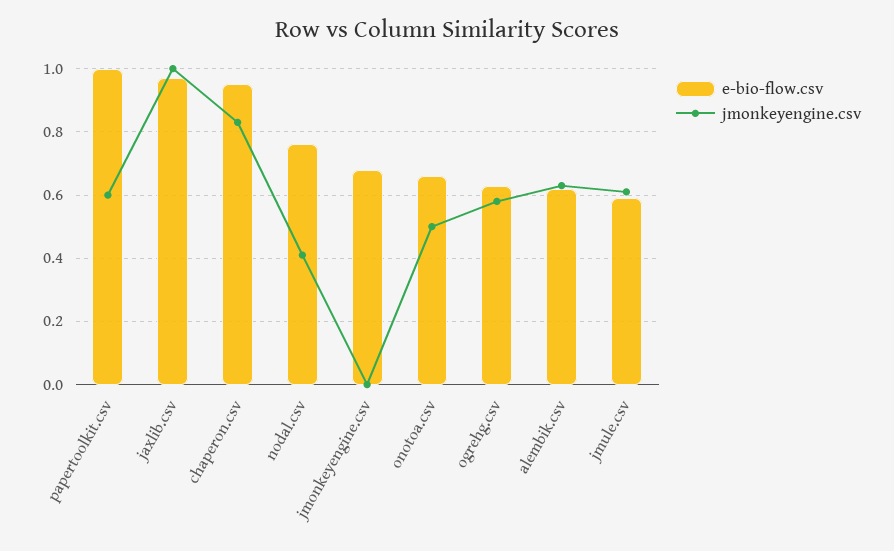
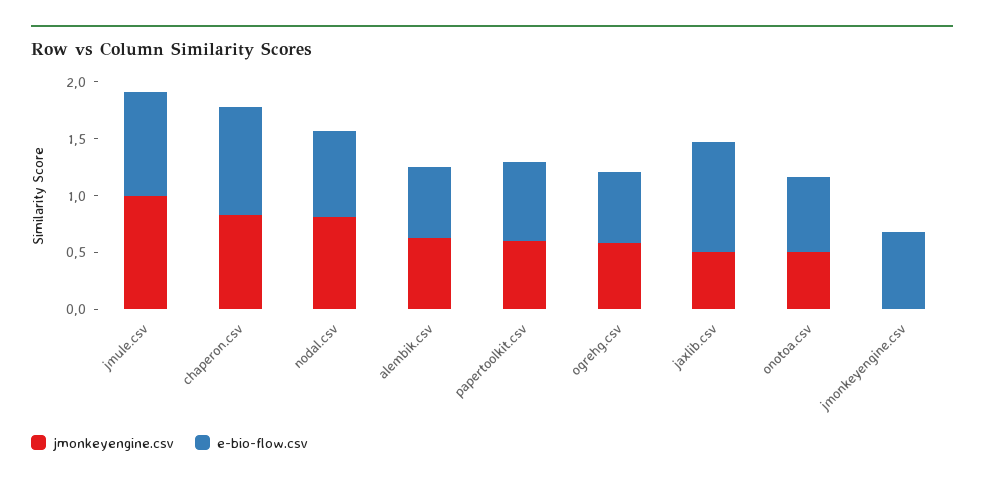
e-bio-flow.csv, papertoolkit.csv: 1 -> 0.7
jmonkeyengine.csv, jaxlib.csv: 1 -> 0.5
jmonkeyengine.csv, nodal.csv: 0.4 -> 0.8
e-bio-flow.csv, jmule.csv: 0.6 -> 0.9
jmonkeyengine.csv, jmule.csv: 0.6 -> 1

